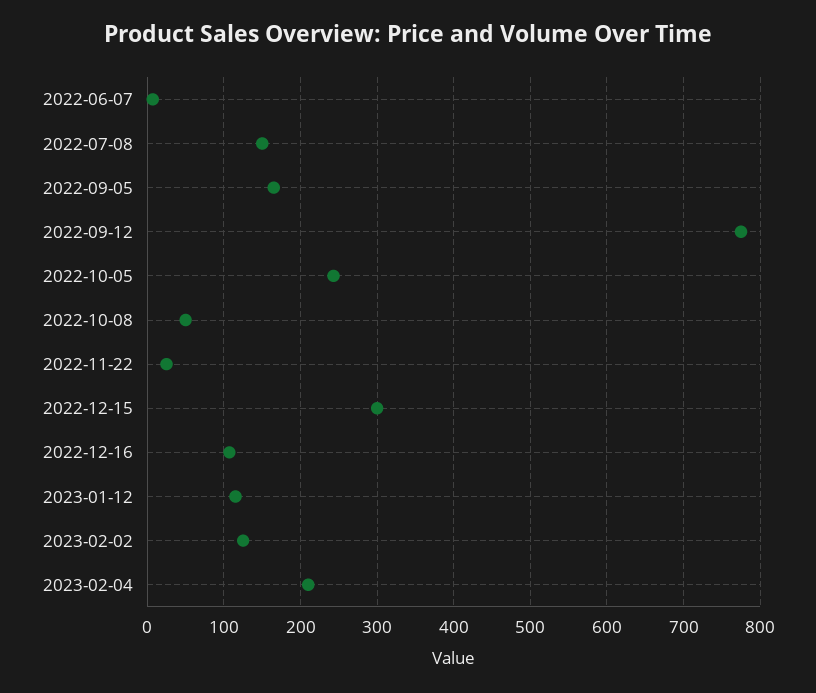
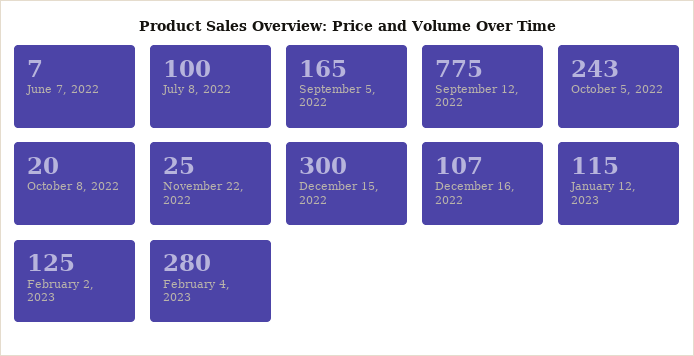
2022-07-08: 150 -> 100
2022-10-08: 50 -> 20
2023-02-04: 210 -> 280

